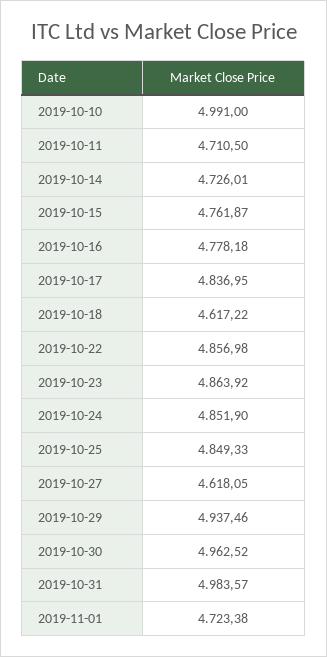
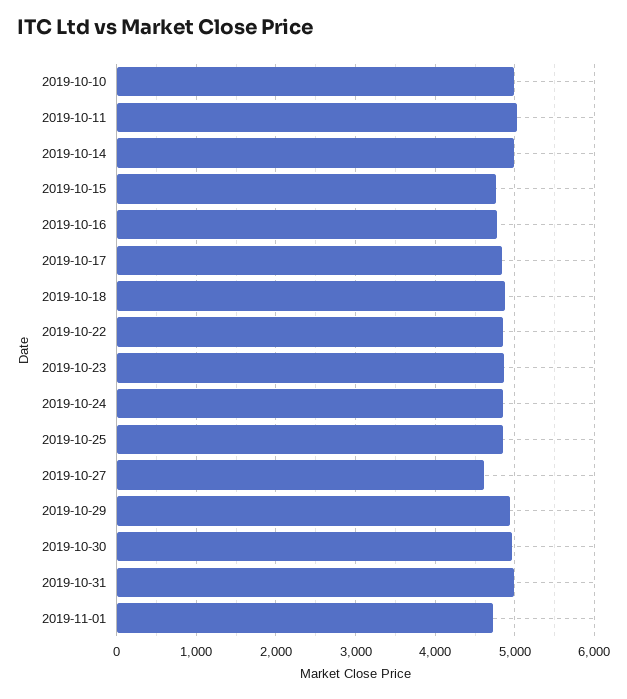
2019-10-11: 4710.5 -> 5000
2019-10-14: 4726.01 -> 5000
2019-10-18: 4617.22 -> 4900

